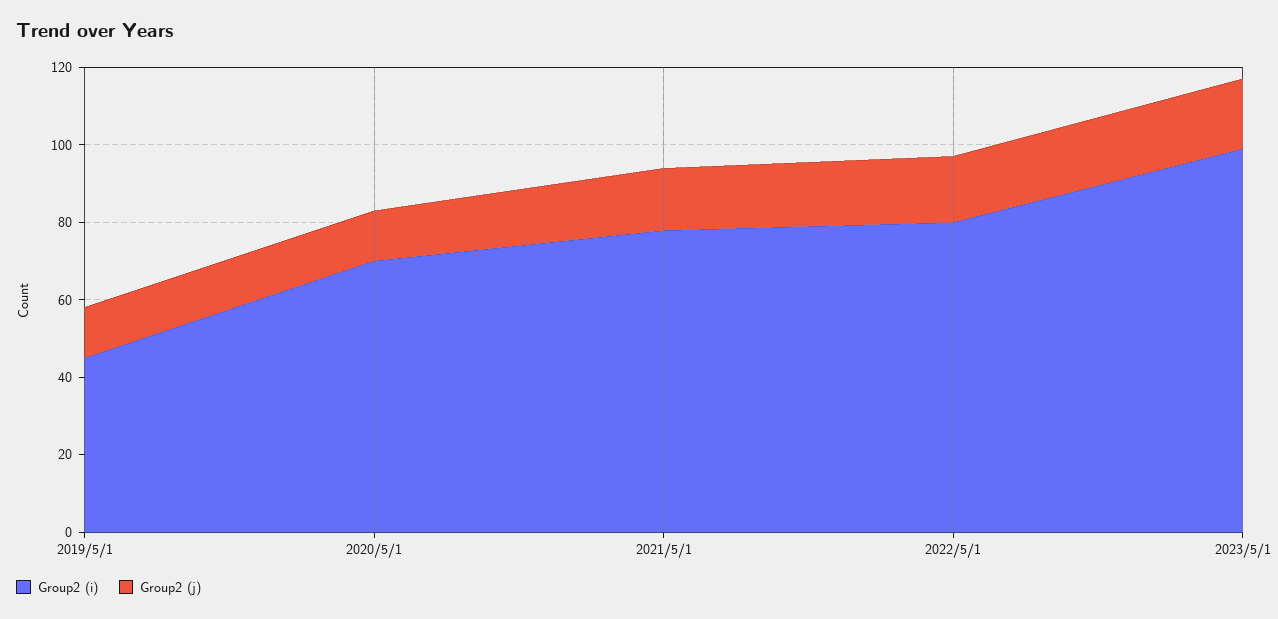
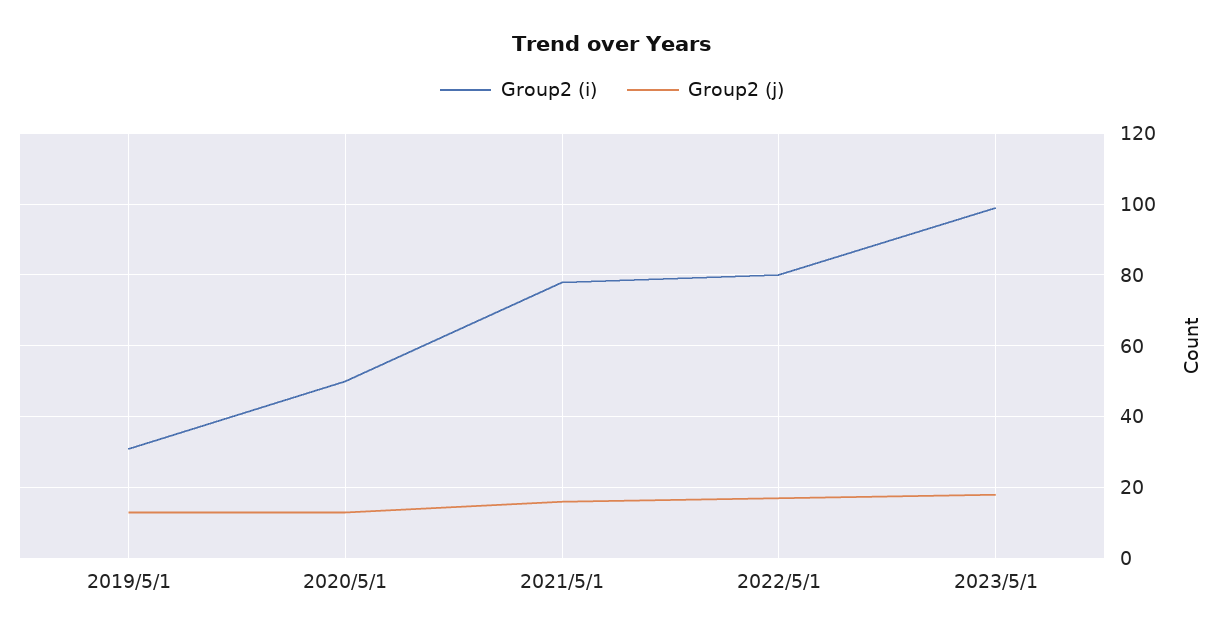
Group2 (i), 2019/5/1: 45 -> 30
Group2 (i), 2020/5/1: 70 -> 50

